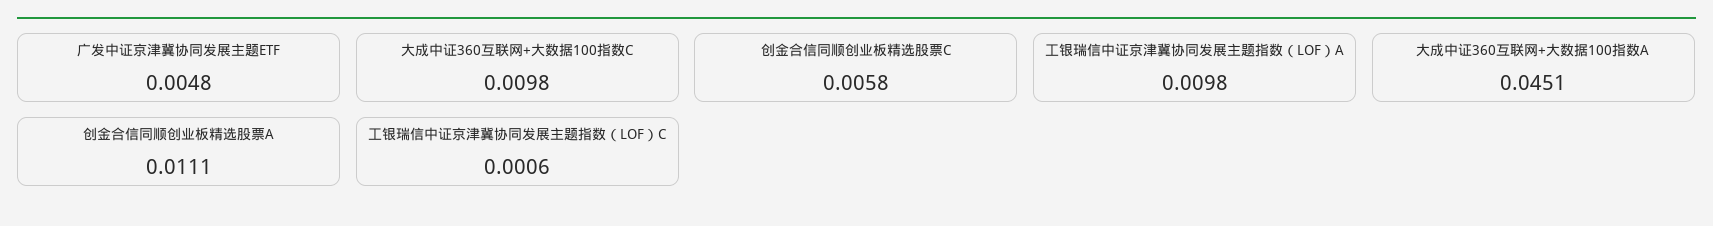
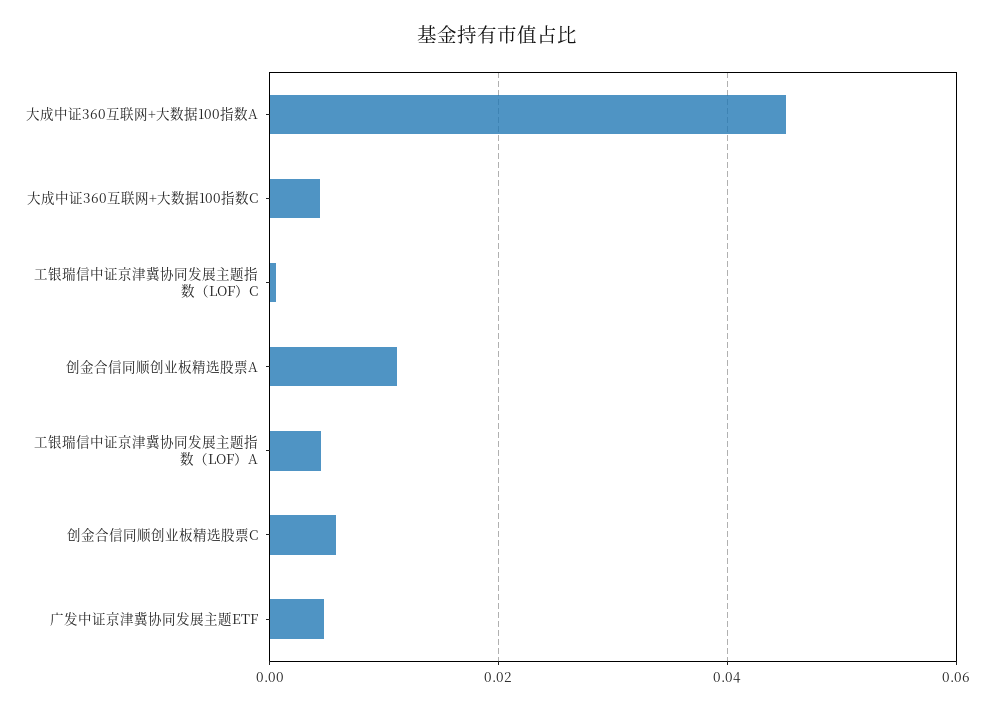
大成中证360互联网+大数据100指数C: 0.0098 -> 0.004
工银瑞信中证京津冀协同发展主题指数（LOF）A: 0.0098 -> 0.004

